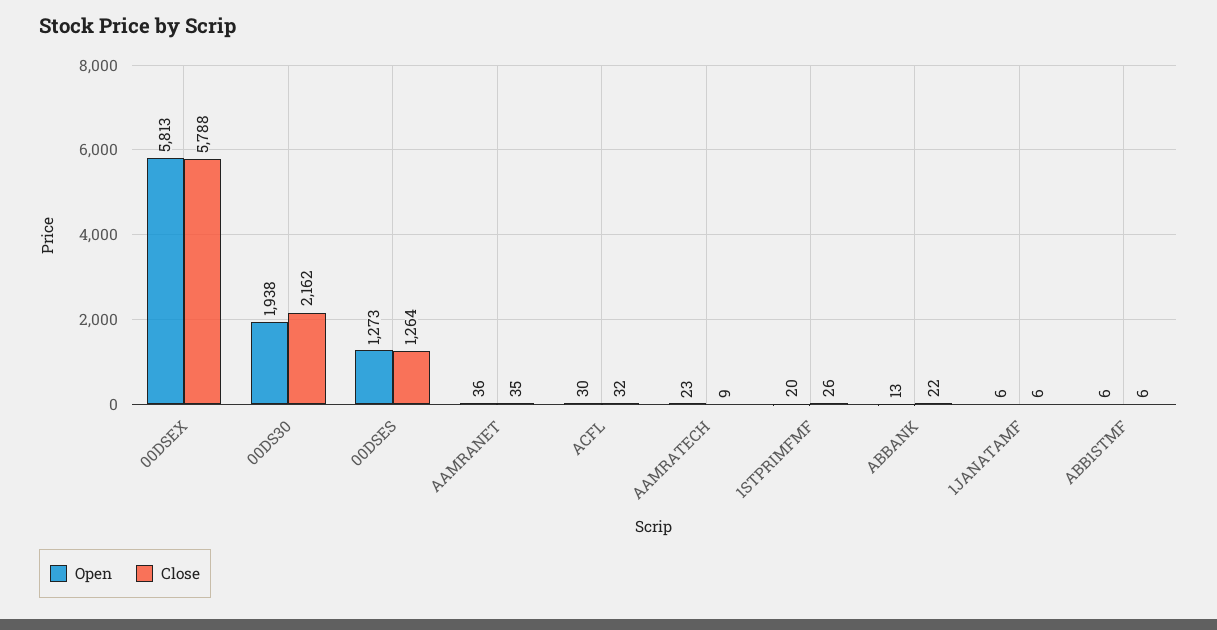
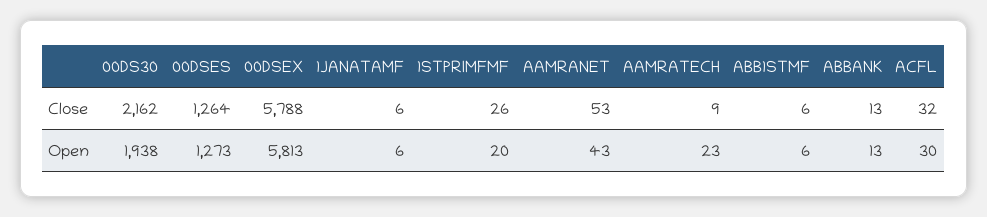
Open, AAMRANET: 36 -> 43
Close, AAMRANET: 35 -> 53
Close, ABBANK: 22 -> 13

